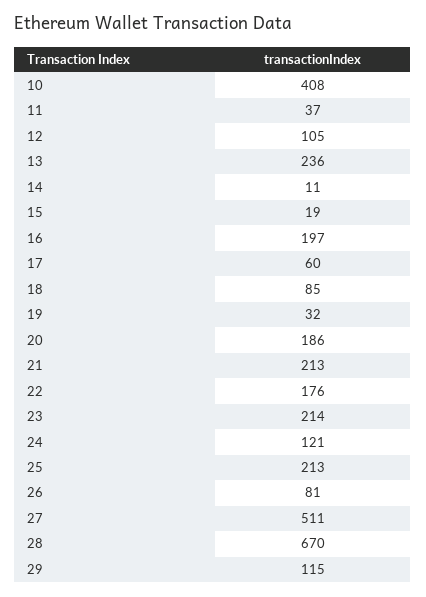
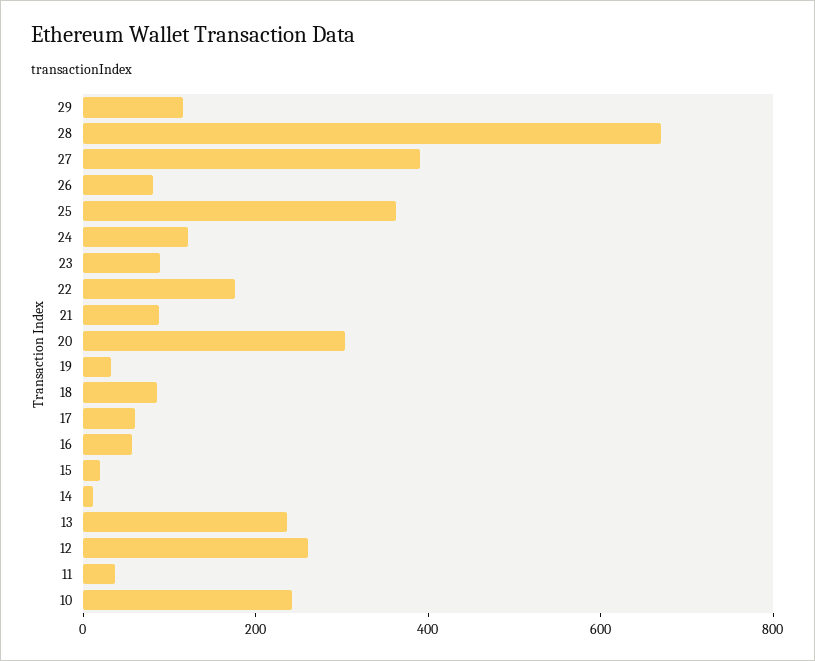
10: 408 -> 250
12: 105 -> 250
16: 197 -> 50
20: 186 -> 300
21: 213 -> 100
23: 214 -> 100
25: 213 -> 350
27: 511 -> 400

